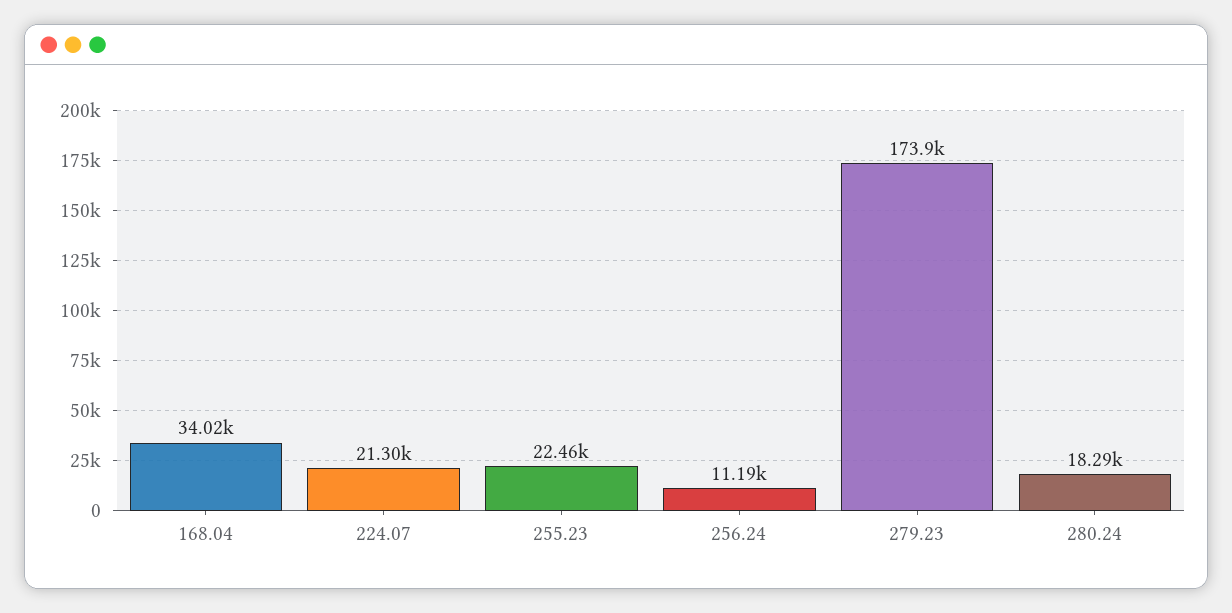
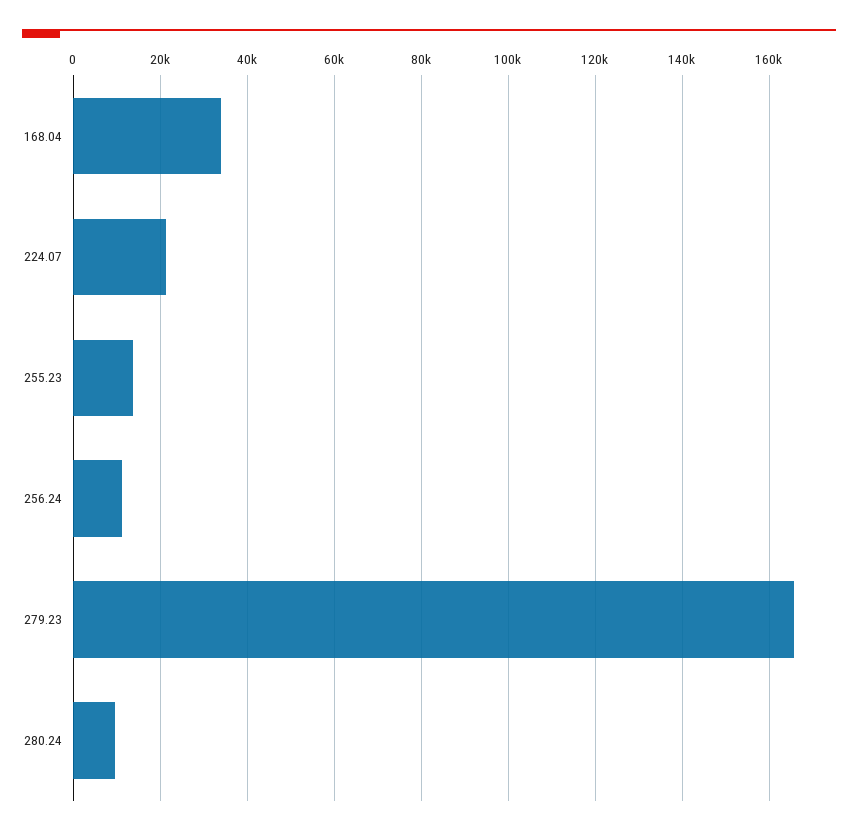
255.23: 22460 -> 14000
279.23: 173900 -> 166000
280.24: 18290 -> 10000

